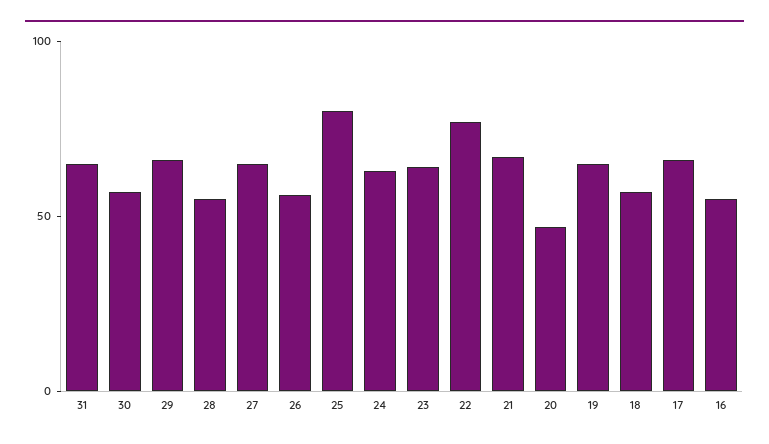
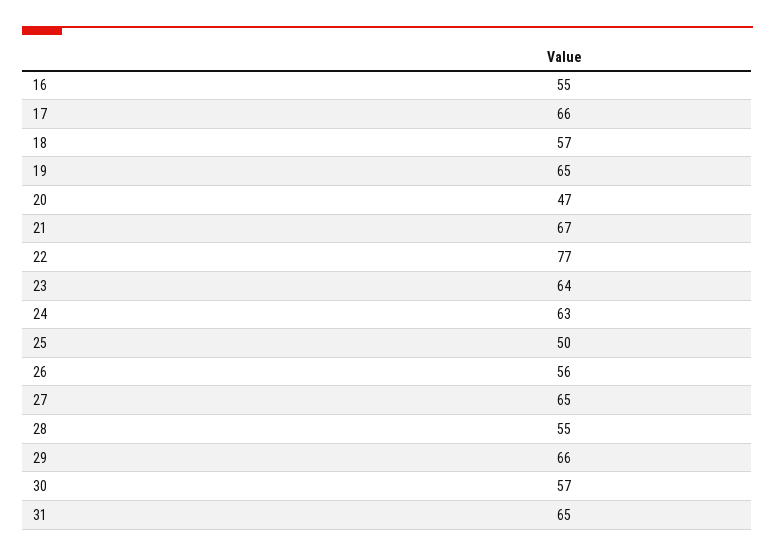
25: 80 -> 50

